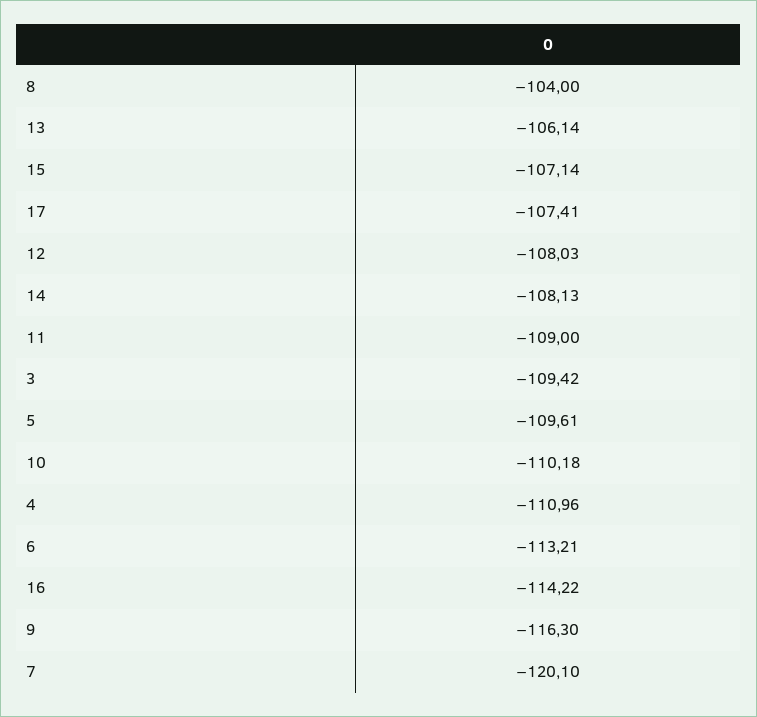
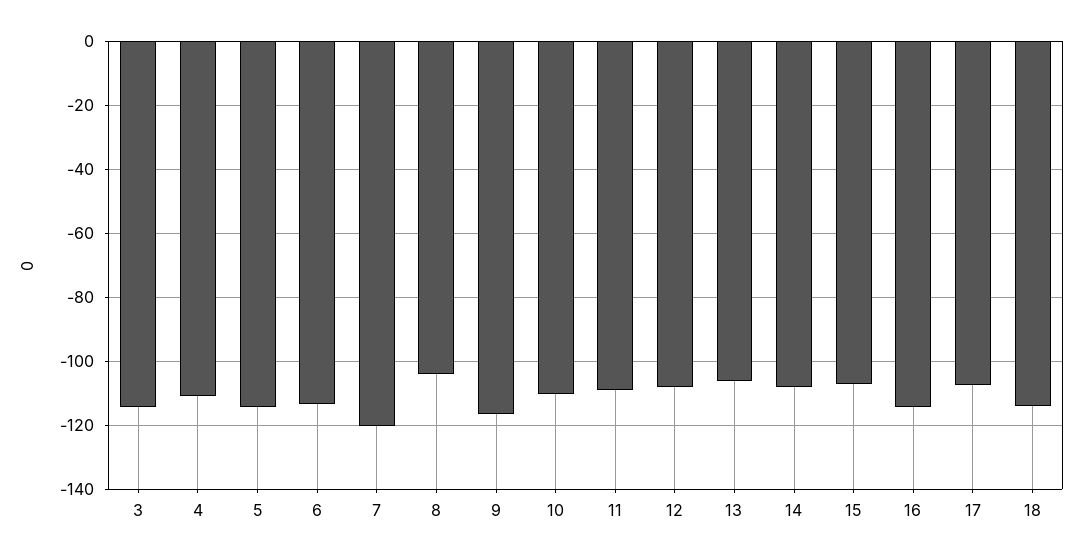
3: -109.42 -> -114
5: -109.61 -> -114
18: none -> -114

